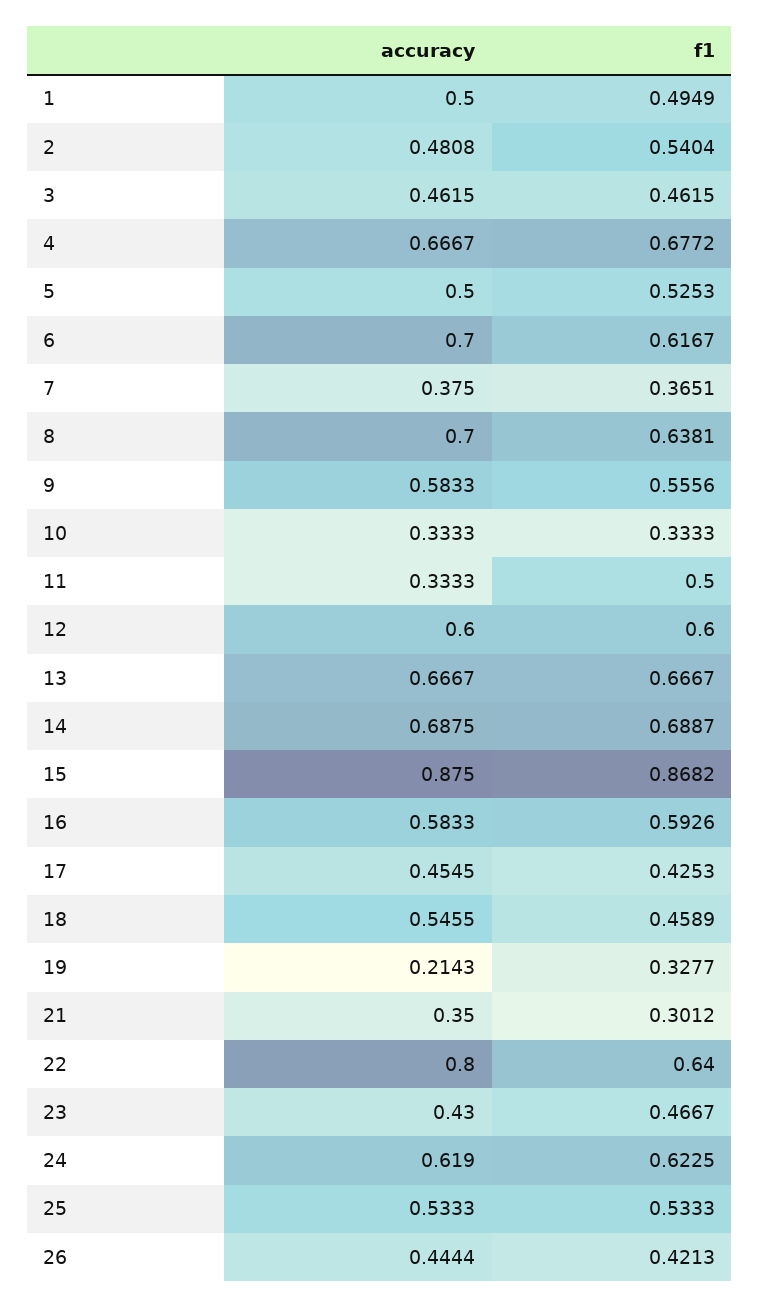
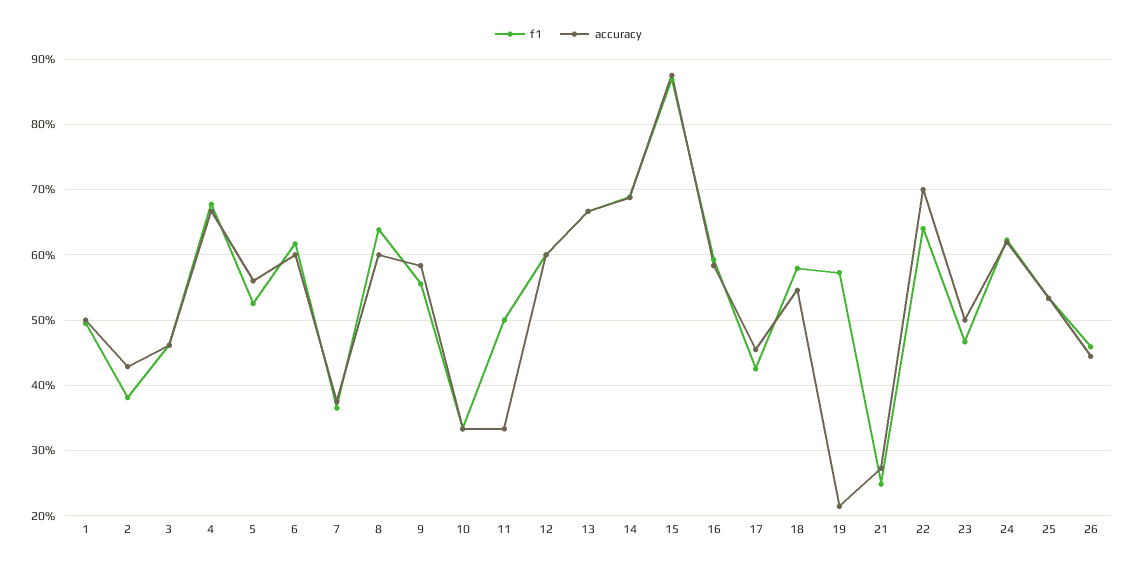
accuracy, 2: 0.4808 -> 0.43
f1, 2: 0.5404 -> 0.38
accuracy, 5: 0.5 -> 0.56
accuracy, 6: 0.7 -> 0.6
accuracy, 8: 0.7 -> 0.6
f1, 18: 0.4589 -> 0.58
f1, 19: 0.3277 -> 0.57
accuracy, 21: 0.35 -> 0.27
f1, 21: 0.3012 -> 0.25
accuracy, 22: 0.8 -> 0.7
accuracy, 23: 0.43 -> 0.5
f1, 26: 0.4213 -> 0.46

